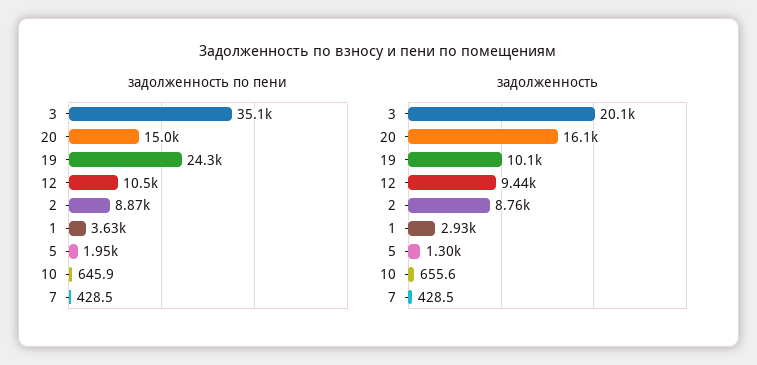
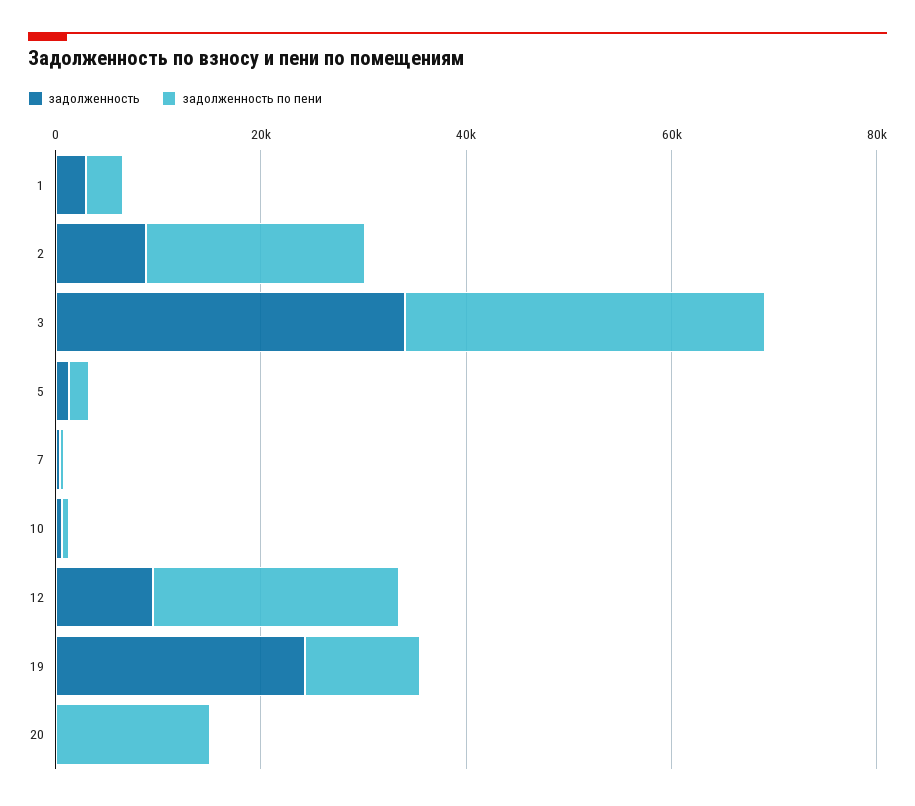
задолженность по пени, 19: 24300 -> 10000
задолженность по пени, 12: 10500 -> 25000
задолженность по пени, 2: 8870 -> 20000
задолженность, 3: 20100 -> 35000
задолженность, 20: 16100 -> 0
задолженность, 19: 10100 -> 25000

